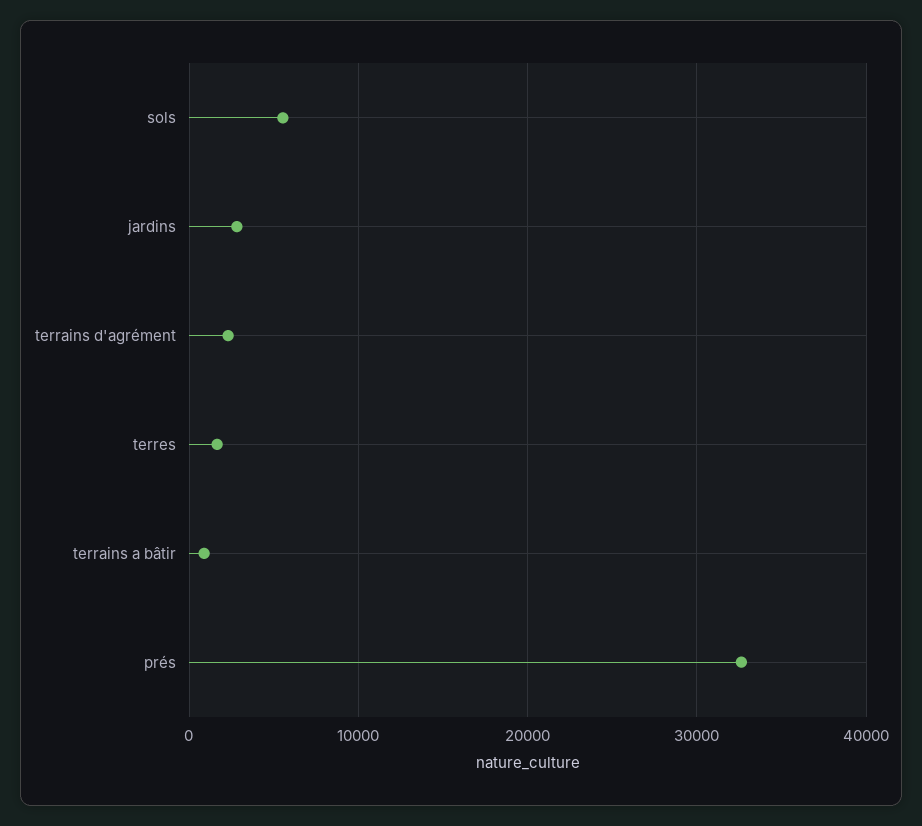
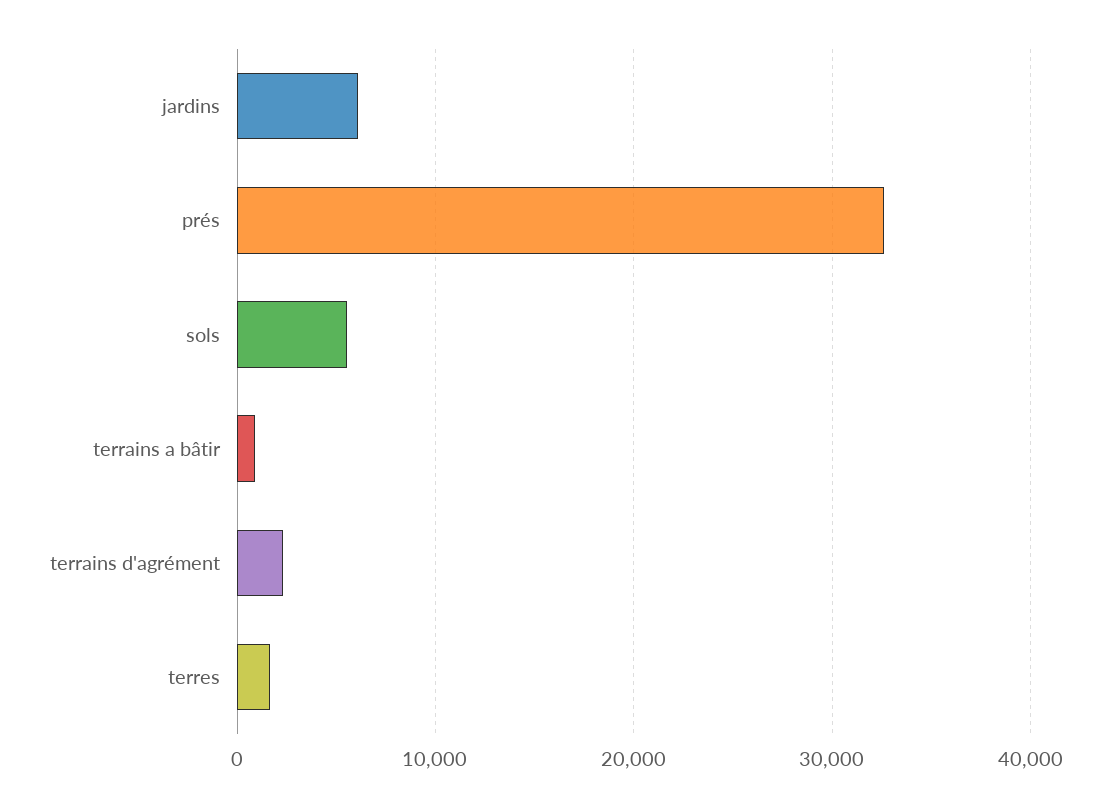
jardins: 3000 -> 6000

